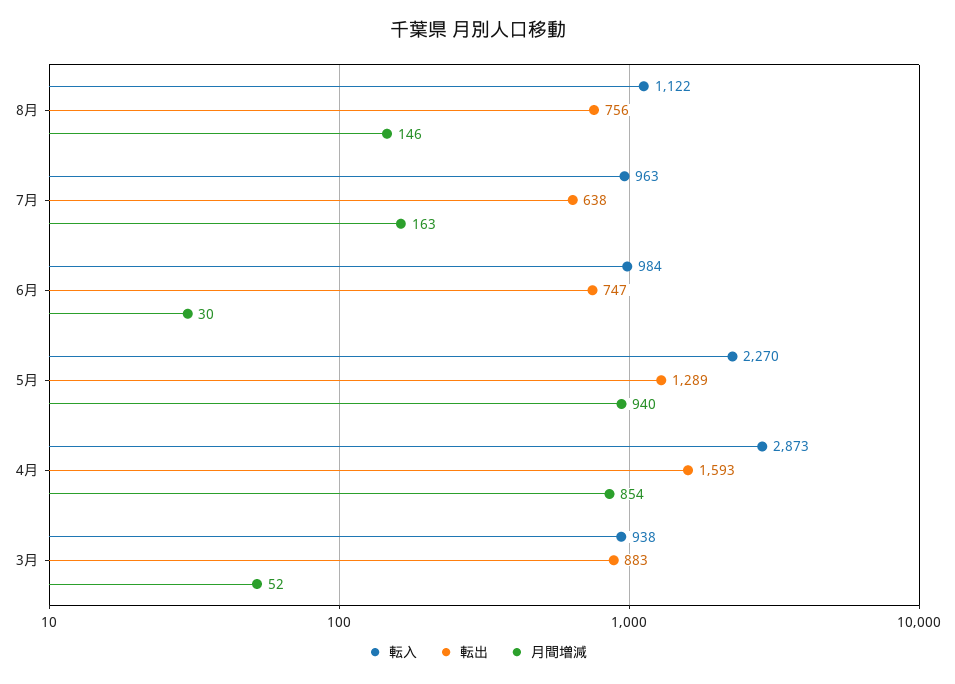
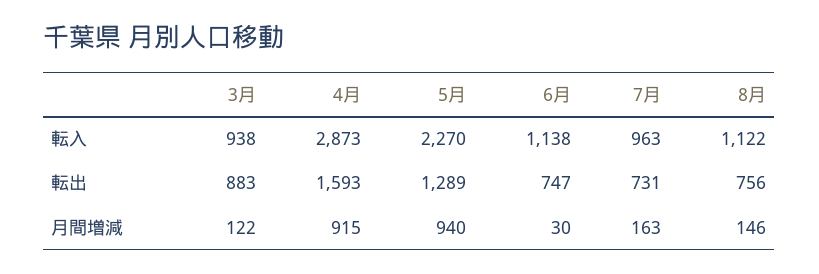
転出, 7月: 638 -> 731
転入, 6月: 984 -> 1138
月間増減, 4月: 854 -> 915
月間増減, 3月: 52 -> 122

